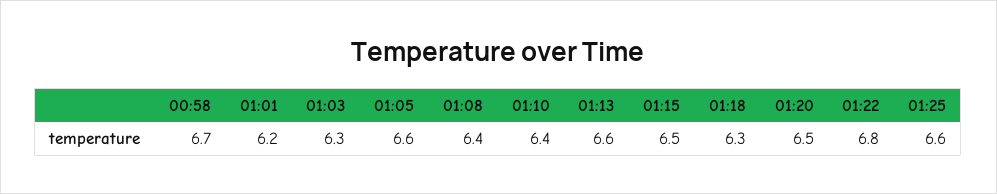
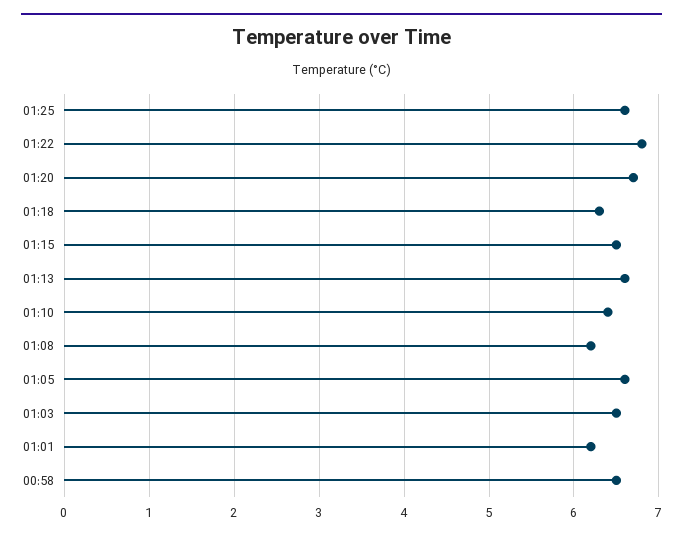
00:58: 6.7 -> 6.5
01:03: 6.3 -> 6.5
01:08: 6.4 -> 6.2
01:20: 6.5 -> 6.7

